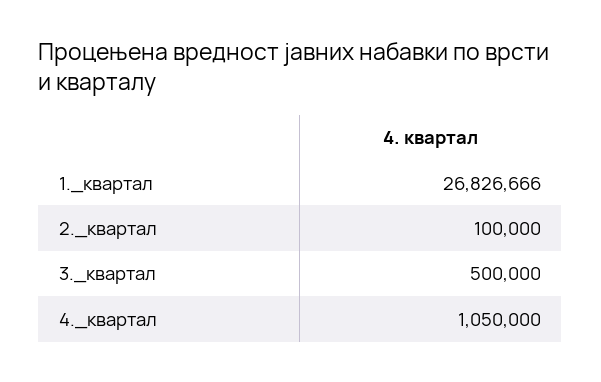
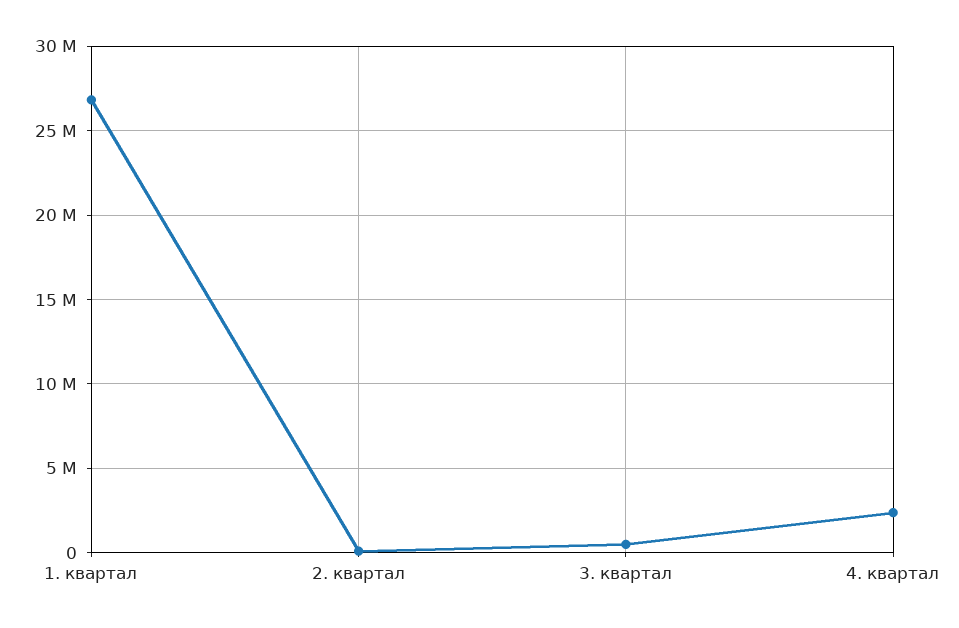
4._квартал: 1050000 -> 2500000

